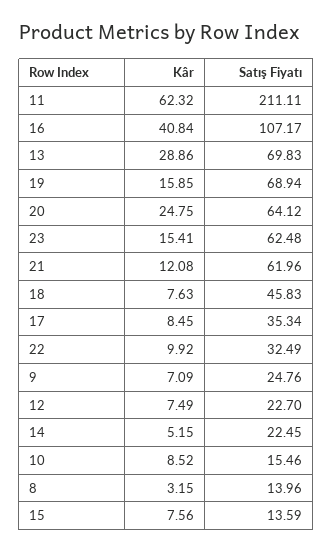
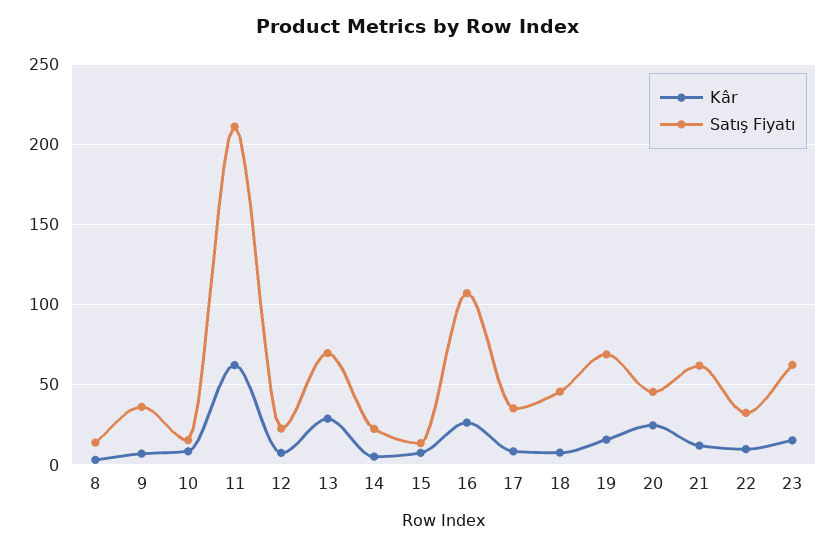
Kâr, 16: 40.84 -> 25
Satış Fiyatı, 20: 64.12 -> 45
Satış Fiyatı, 9: 24.76 -> 35

